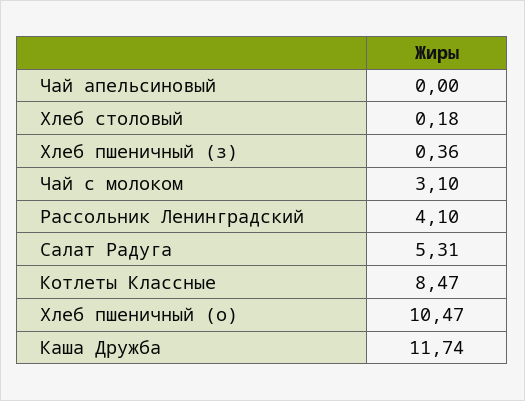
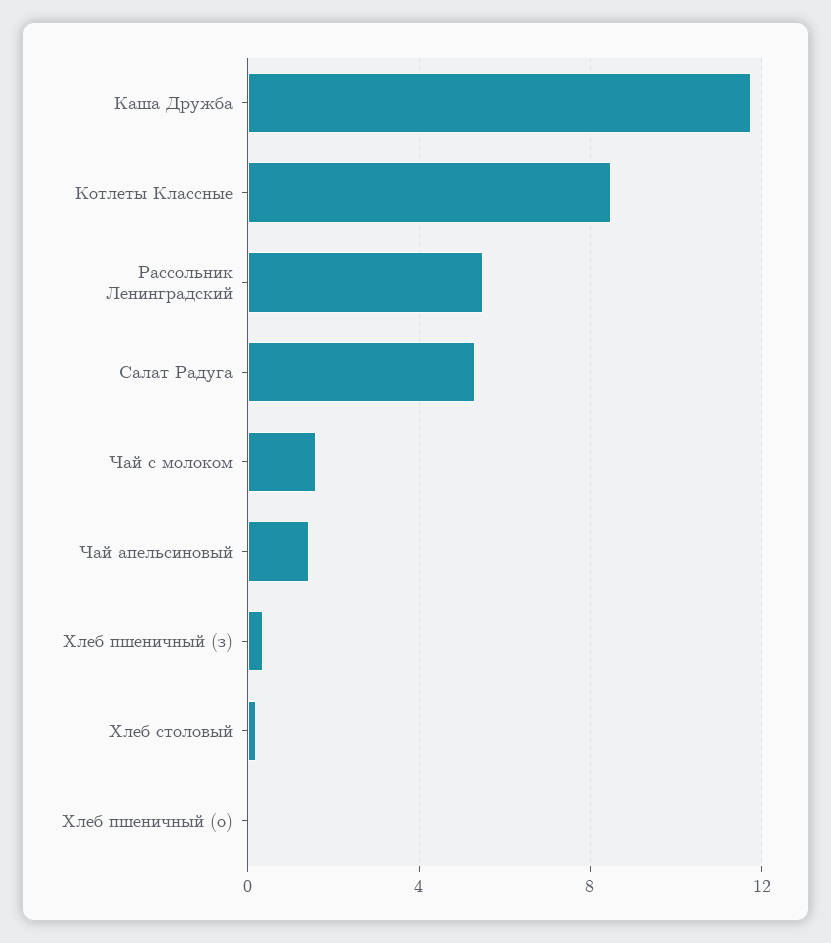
Чай апельсиновый: 0 -> 1.5
Чай с молоком: 3.1 -> 1.5
Рассольник Ленинградский: 4.1 -> 5.5
Хлеб пшеничный (о): 10.47 -> 0

